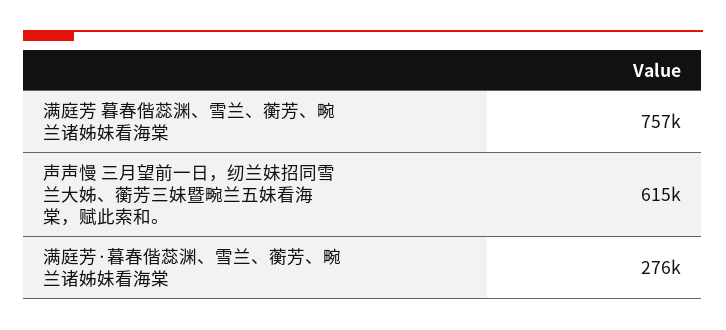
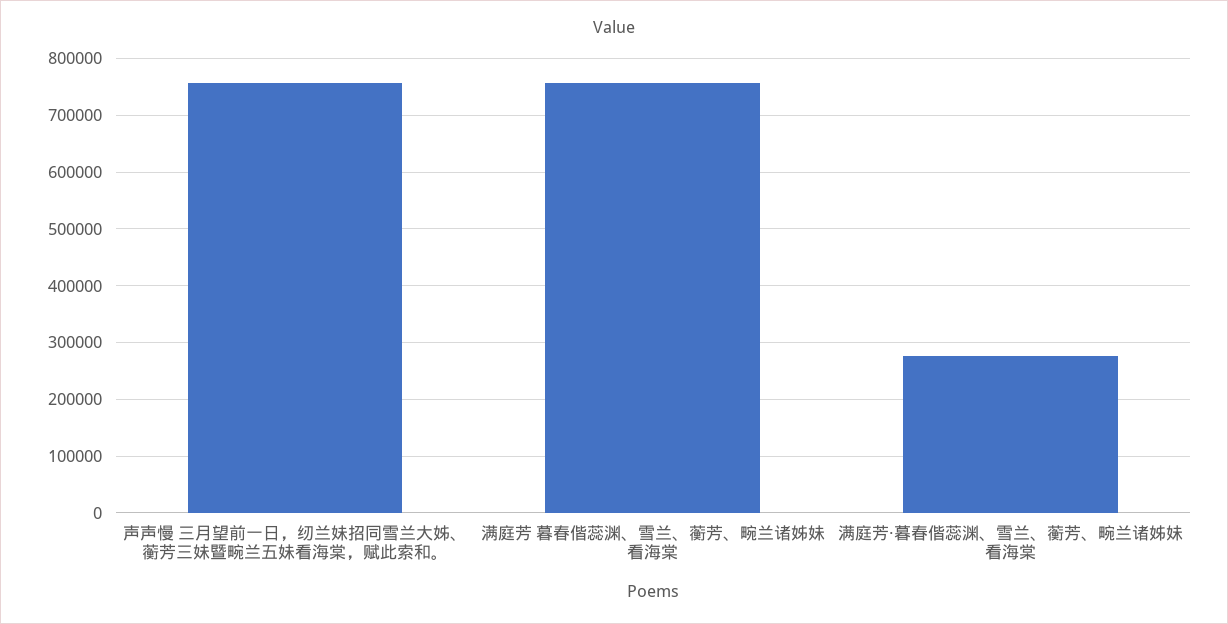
声声慢 三月望前一日，纫兰妹招同雪兰大姊、蘅芳三妹暨畹兰五妹看海棠，赋此索和。: 615000 -> 760000

